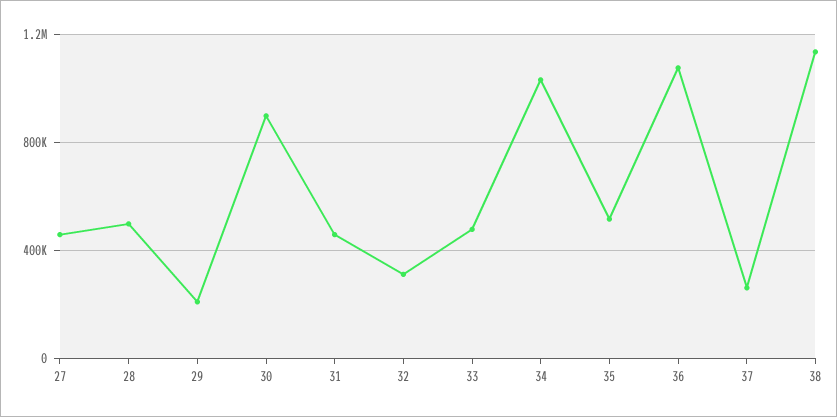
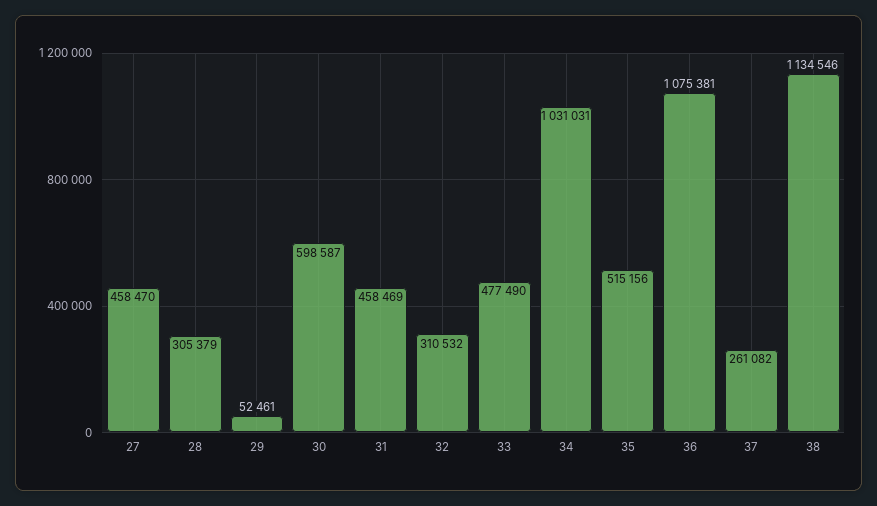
28: 500000 -> 305379
29: 200000 -> 52461
30: 900000 -> 598587

